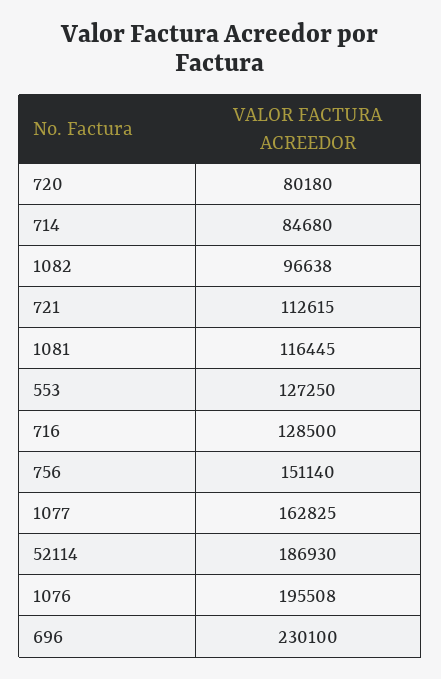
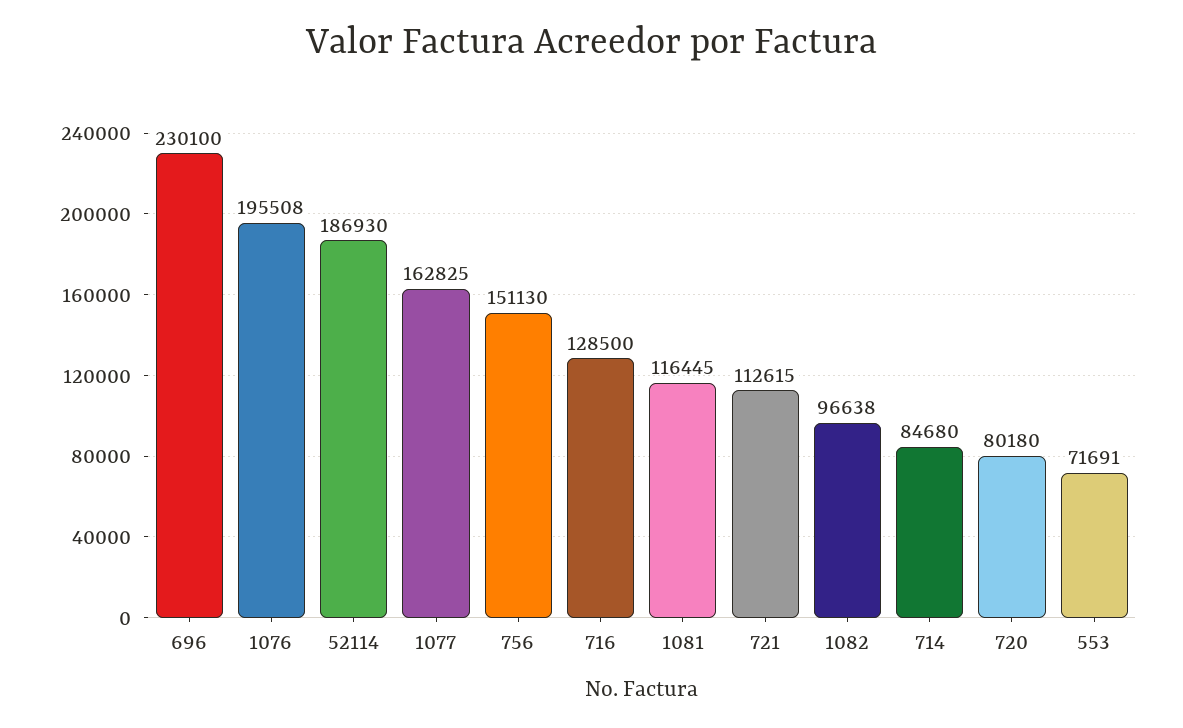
553: 127250 -> 71691
756: 151140 -> 151130

